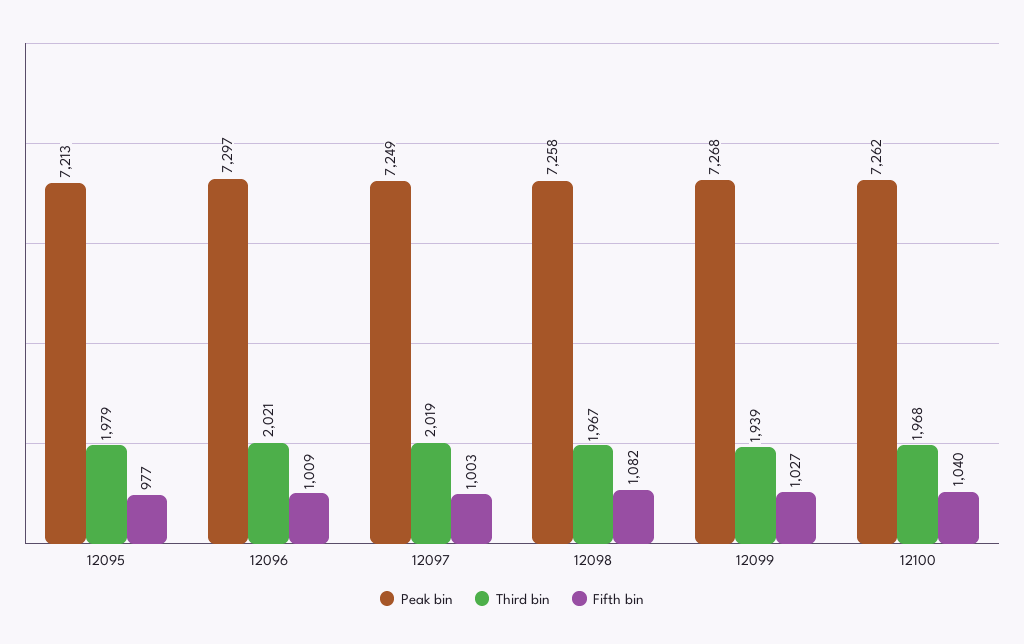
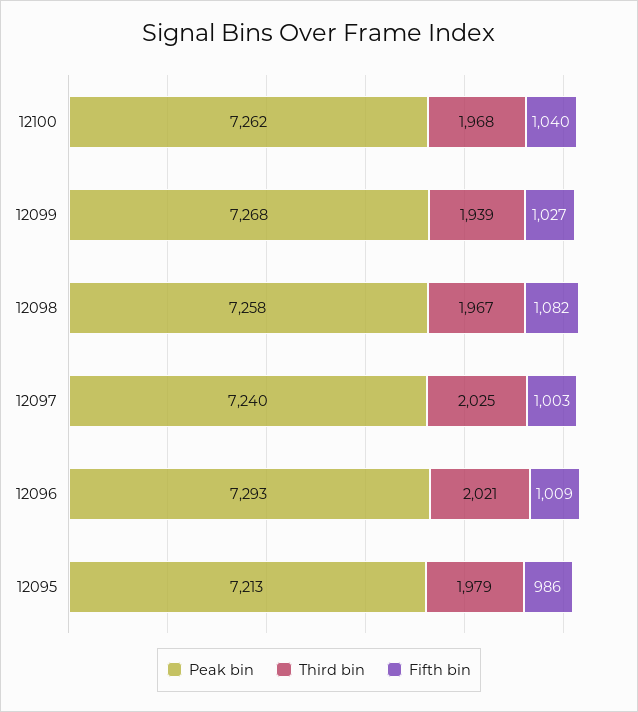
Fifth bin, 12095: 977 -> 986
Peak bin, 12096: 7297 -> 7293
Peak bin, 12097: 7249 -> 7240
Third bin, 12097: 2019 -> 2025

